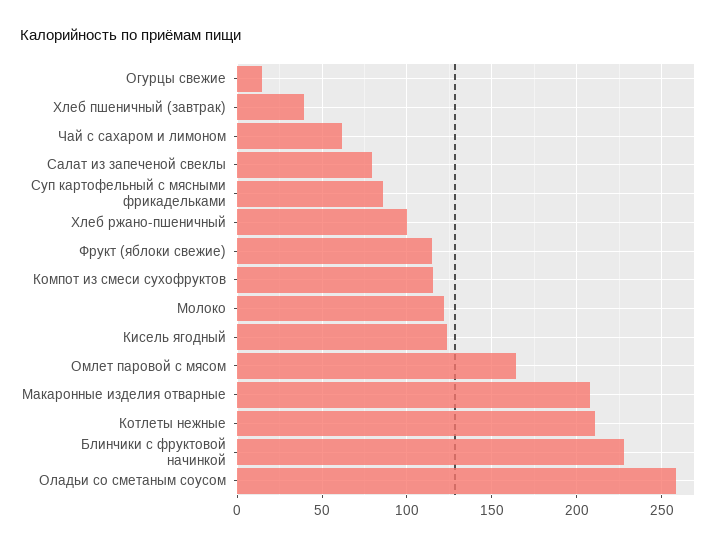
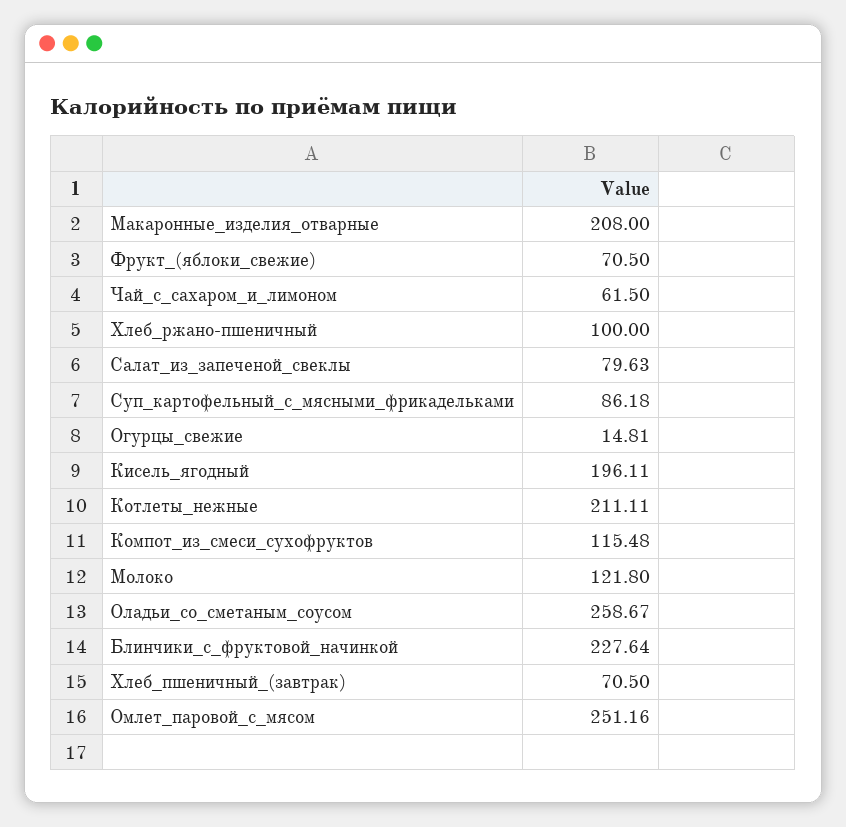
Хлеб пшеничный (завтрак): 40 -> 70.5
Фрукт (яблоки свежие): 115 -> 70.5
Кисель ягодный: 125 -> 196.11
Омлет паровой с мясом: 165 -> 251.16

